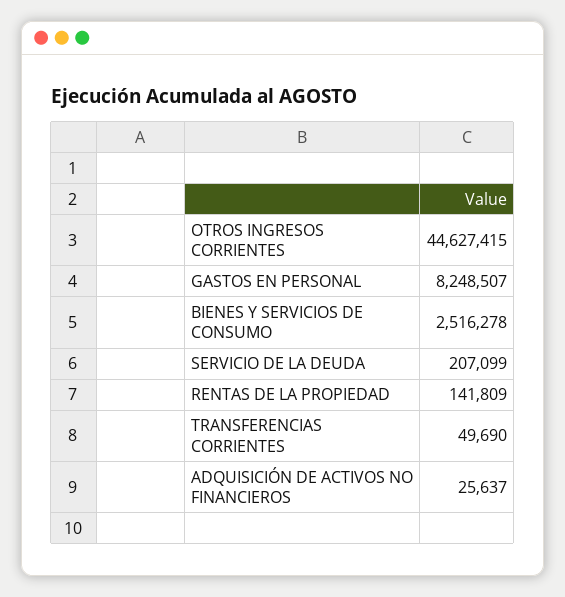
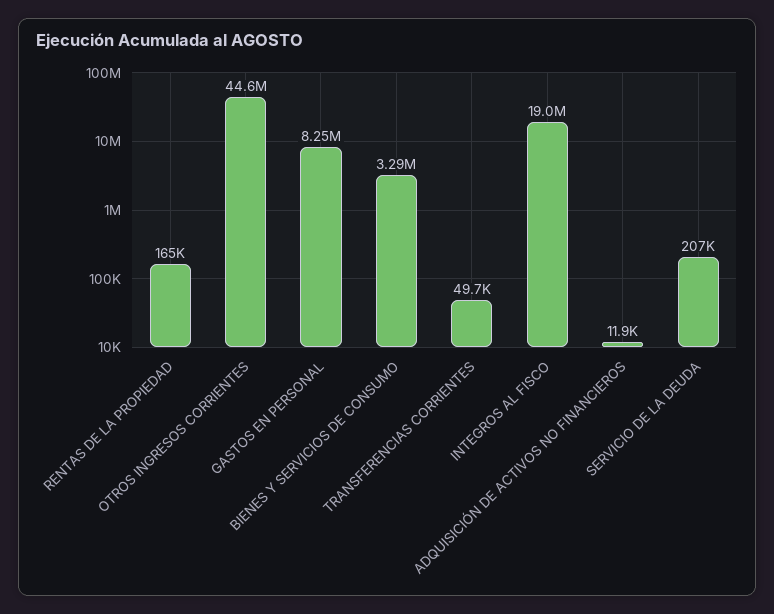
BIENES Y SERVICIOS DE CONSUMO: 2516278 -> 3290000
RENTAS DE LA PROPIEDAD: 141809 -> 165000
ADQUISICIÓN DE ACTIVOS NO FINANCIEROS: 25637 -> 11900
INTEGROS AL FISCO: none -> 19000000

